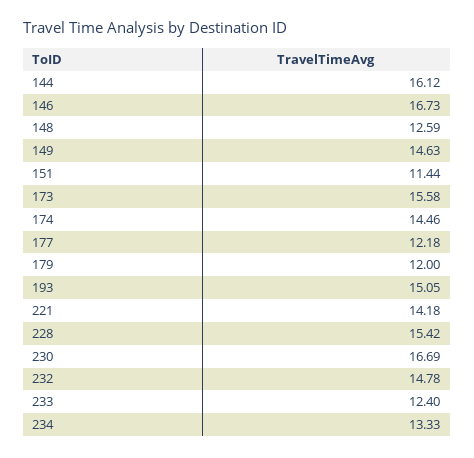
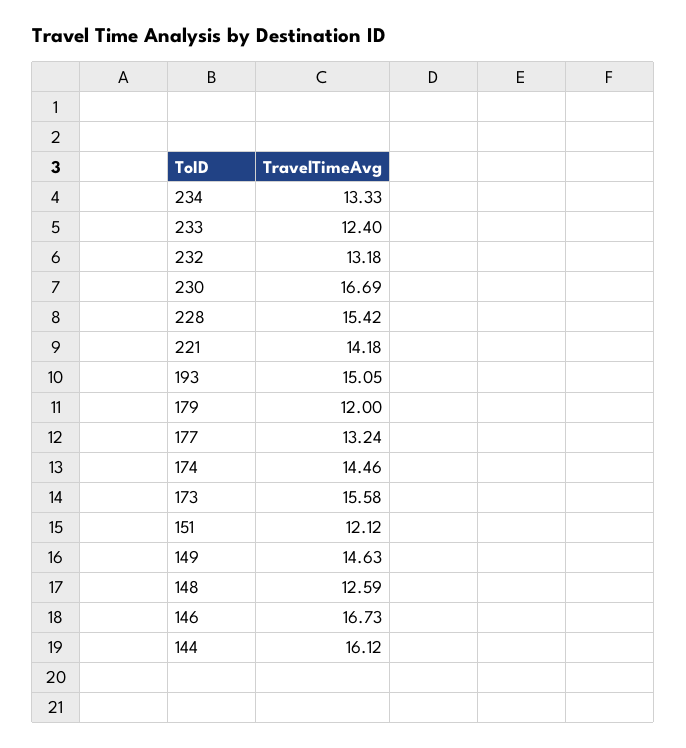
151: 11.44 -> 12.12
177: 12.18 -> 13.24
232: 14.78 -> 13.18

